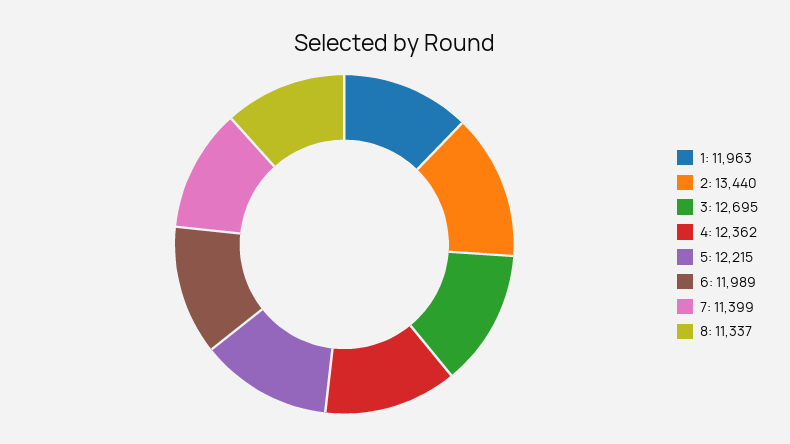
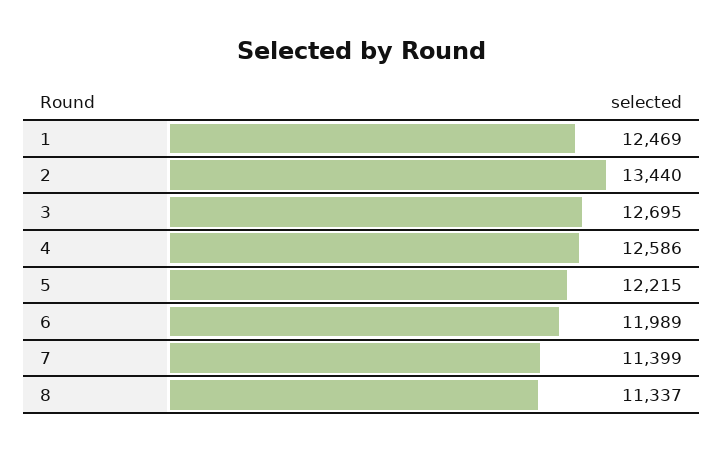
1: 11963 -> 12469
4: 12362 -> 12586

